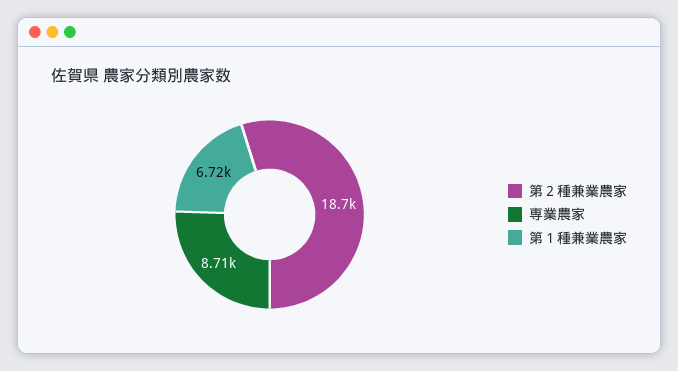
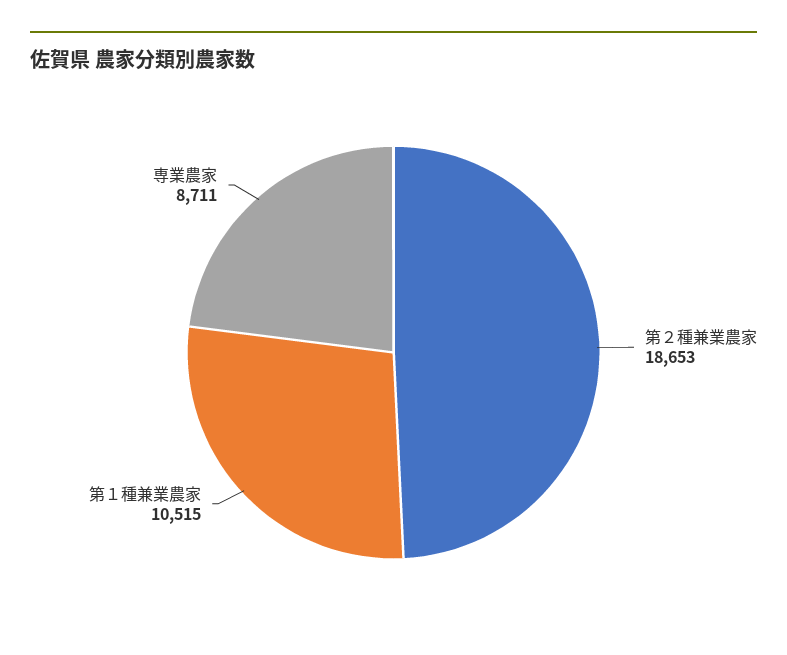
第１種兼業農家: 6720 -> 10515

